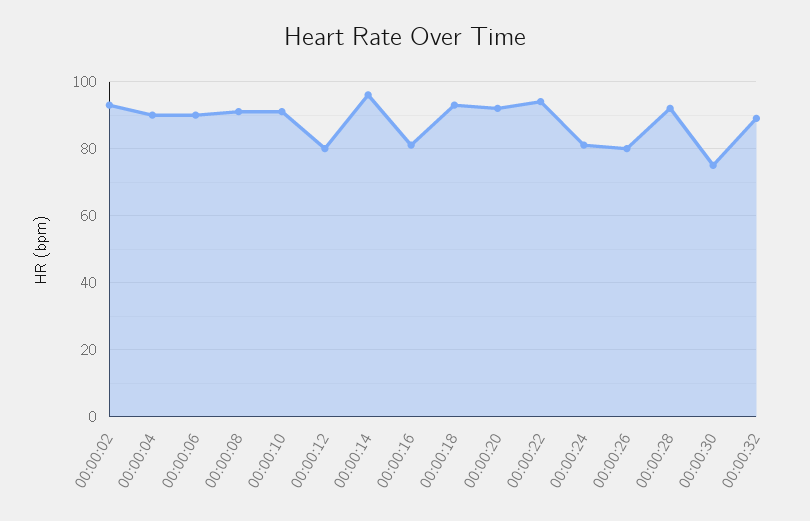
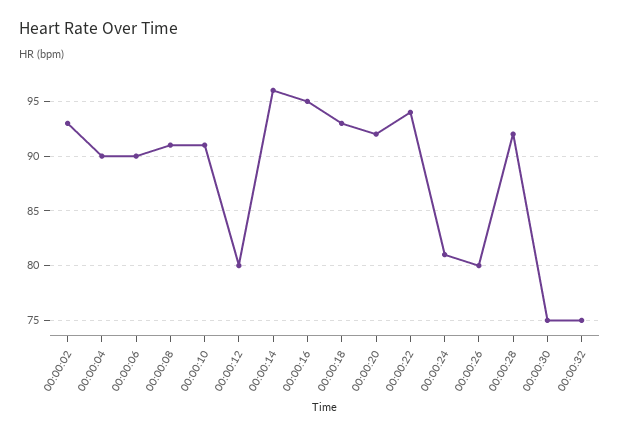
00:00:16: 80 -> 95
00:00:32: 90 -> 75

